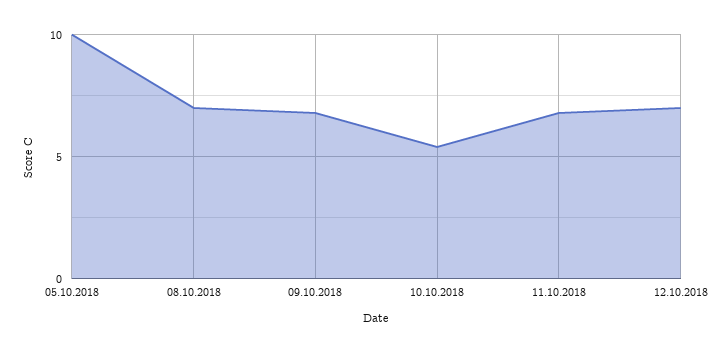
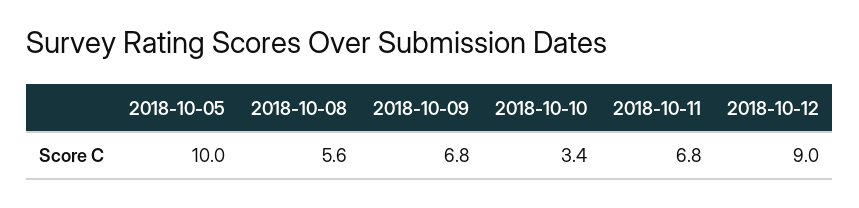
08.10.2018: 7 -> 5.6
10.10.2018: 5.5 -> 3.4
12.10.2018: 7 -> 9

